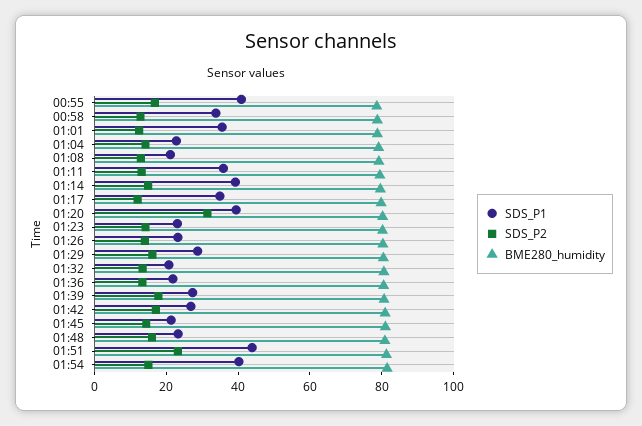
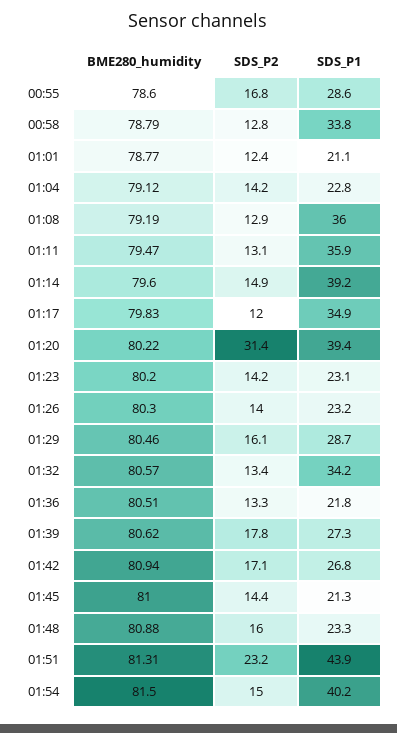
SDS_P1, 00:55: 40 -> 28.6
SDS_P1, 01:01: 35 -> 21.1
SDS_P1, 01:08: 20 -> 36
SDS_P1, 01:32: 20 -> 34.2

